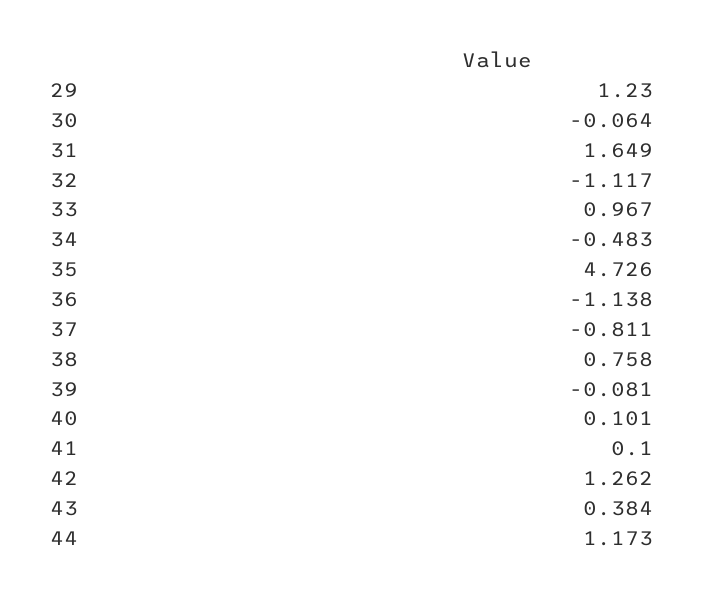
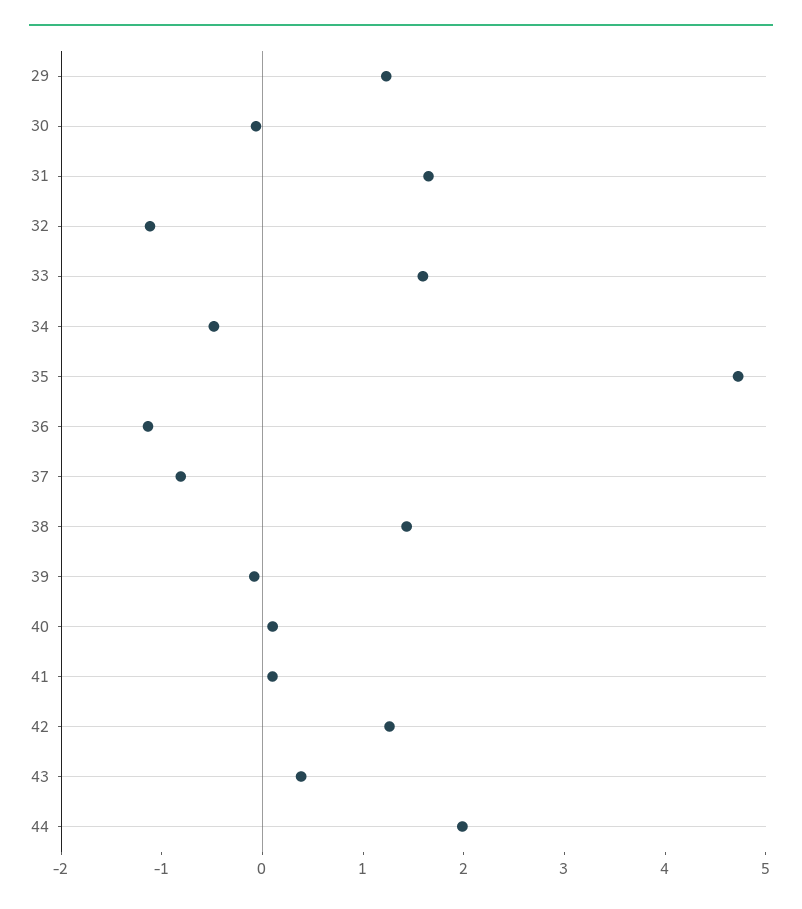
33: 0.967 -> 1.6
38: 0.758 -> 1.4
44: 1.173 -> 2

